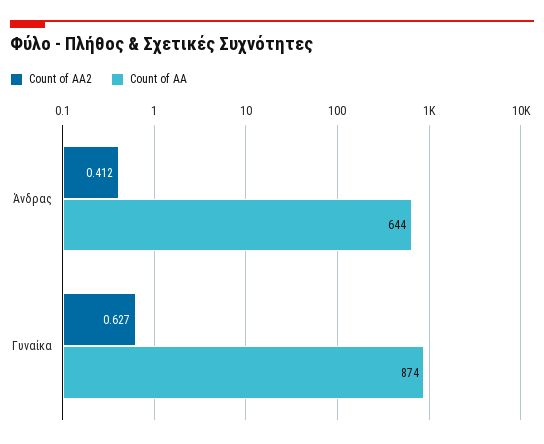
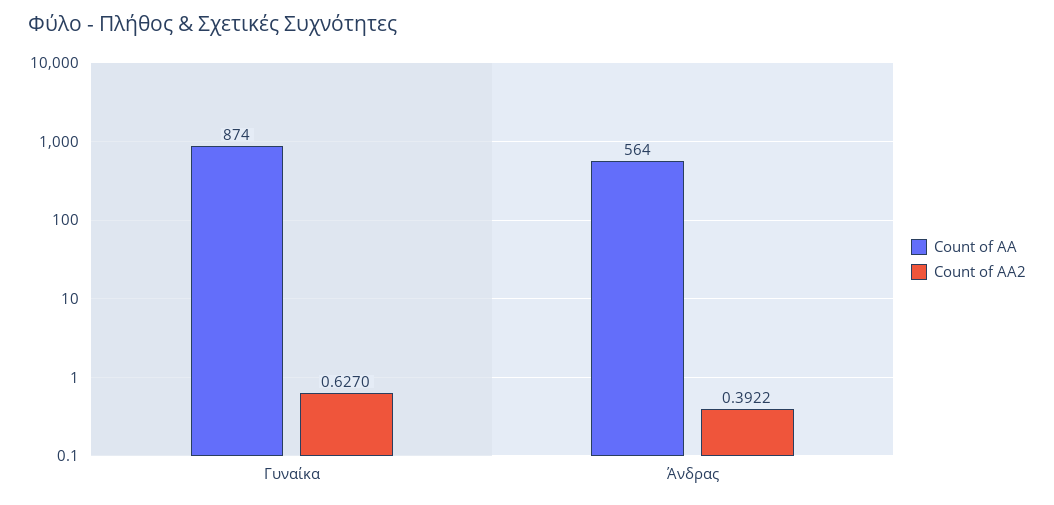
Count of ΑΑ2, Άνδρας: 0.412 -> 0.3922
Count of ΑΑ, Άνδρας: 644 -> 564

